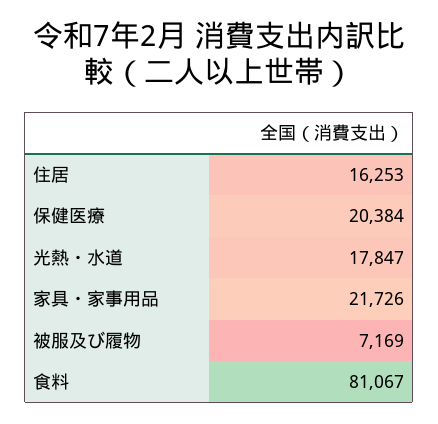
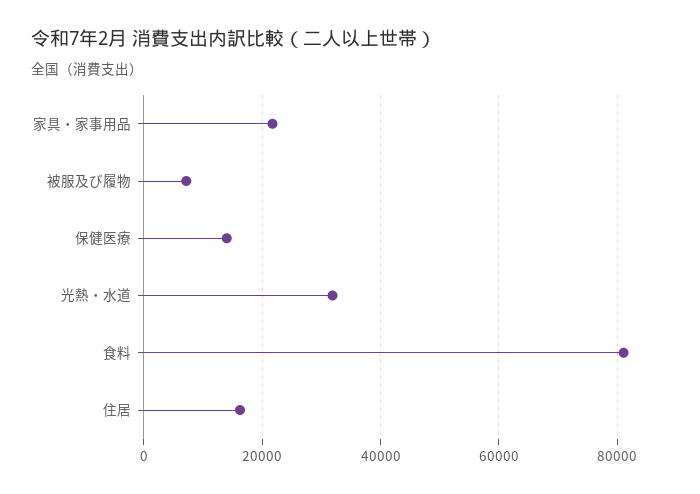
保健医療: 20384 -> 14000
光熱・水道: 17847 -> 32000

